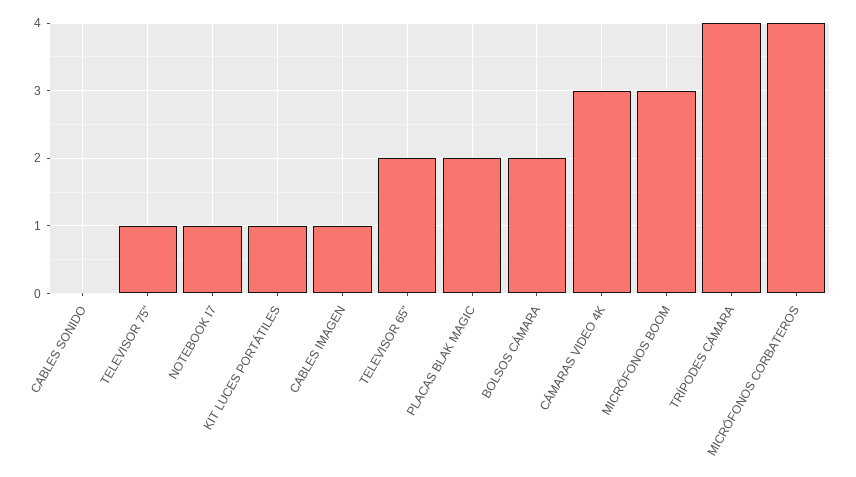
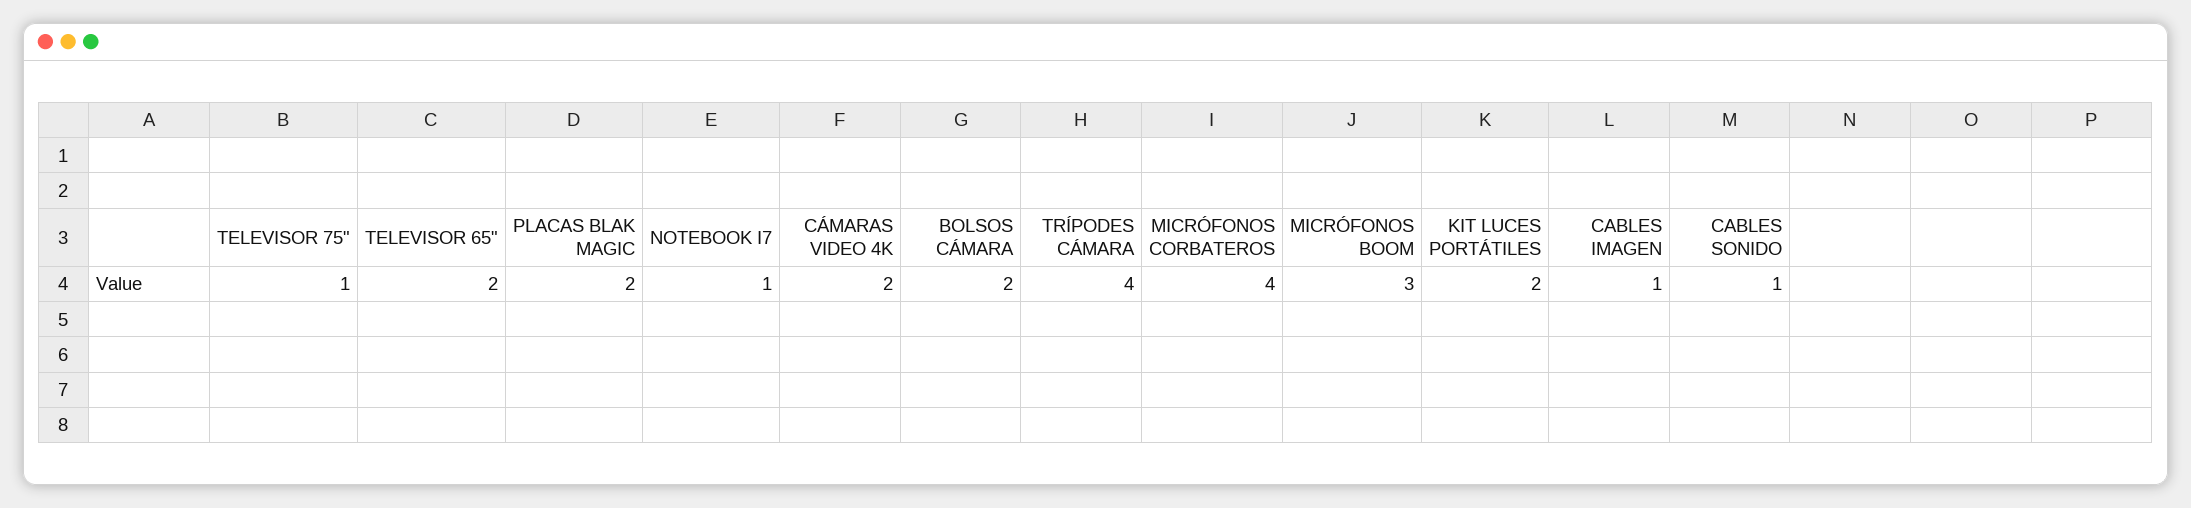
CABLES SONIDO: 0 -> 1
KIT LUCES PORTÁTILES: 1 -> 2
CÁMARAS VIDEO 4K: 3 -> 2

